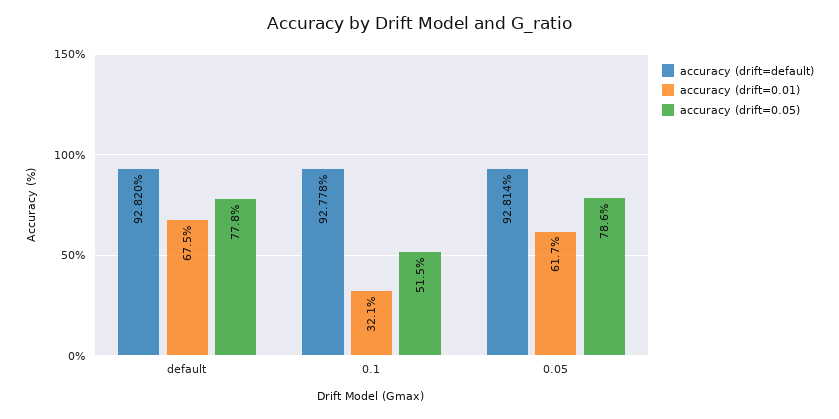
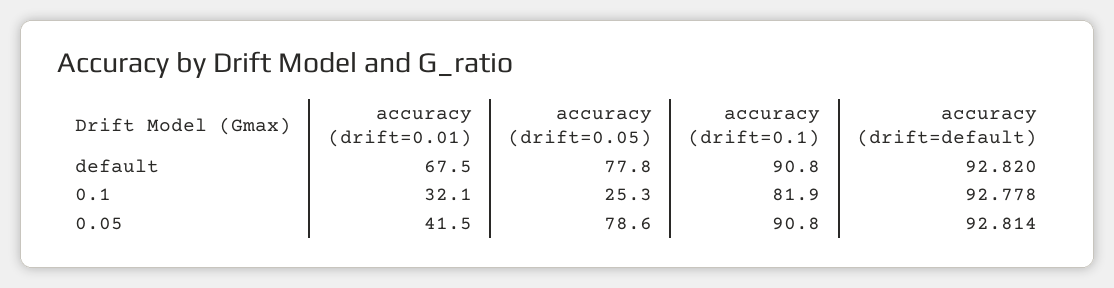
accuracy (drift=0.05), 0.1: 51.5 -> 25.3
accuracy (drift=0.01), 0.05: 61.7 -> 41.5
accuracy (drift=0.1), default: none -> 90.8
accuracy (drift=0.1), 0.1: none -> 81.9
accuracy (drift=0.1), 0.05: none -> 90.8

